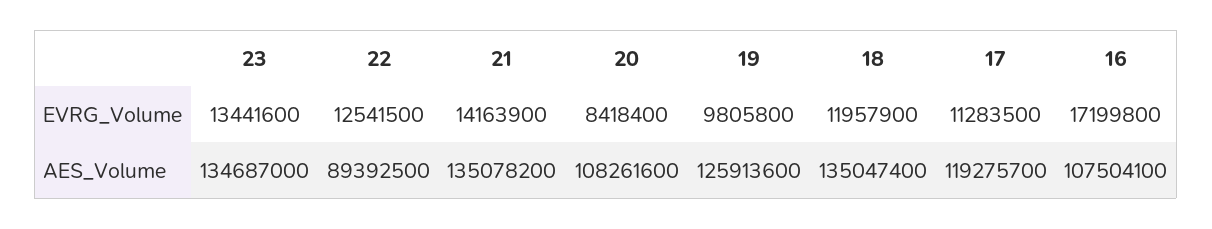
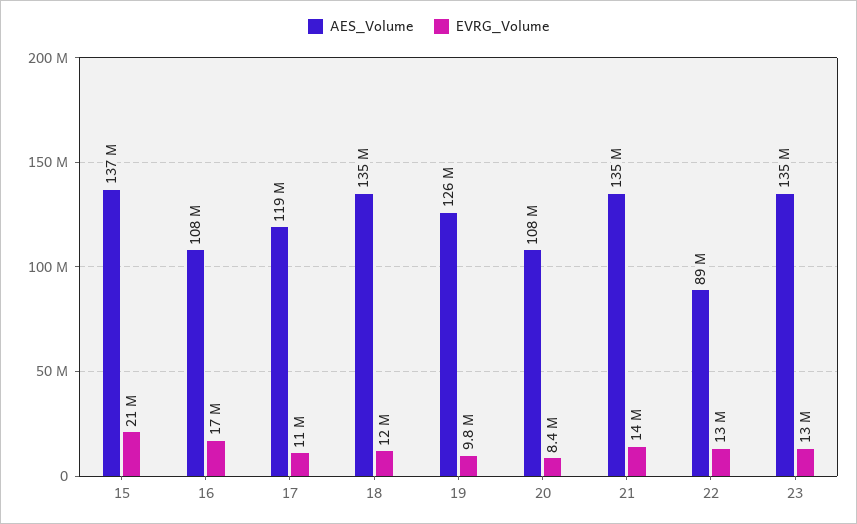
AES_Volume, 15: none -> 137000000
EVRG_Volume, 15: none -> 21000000

